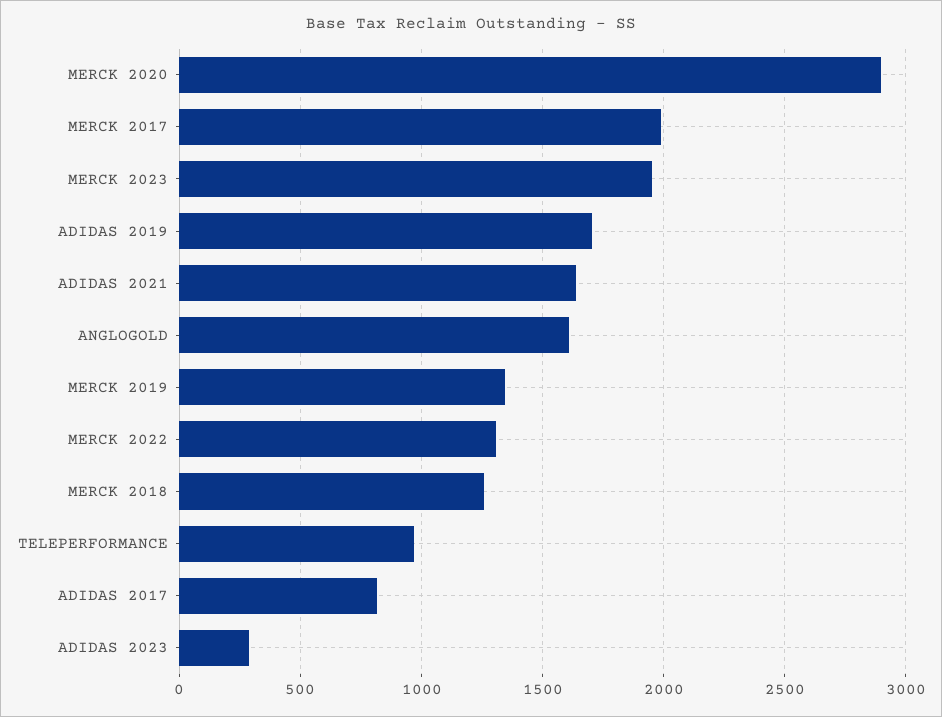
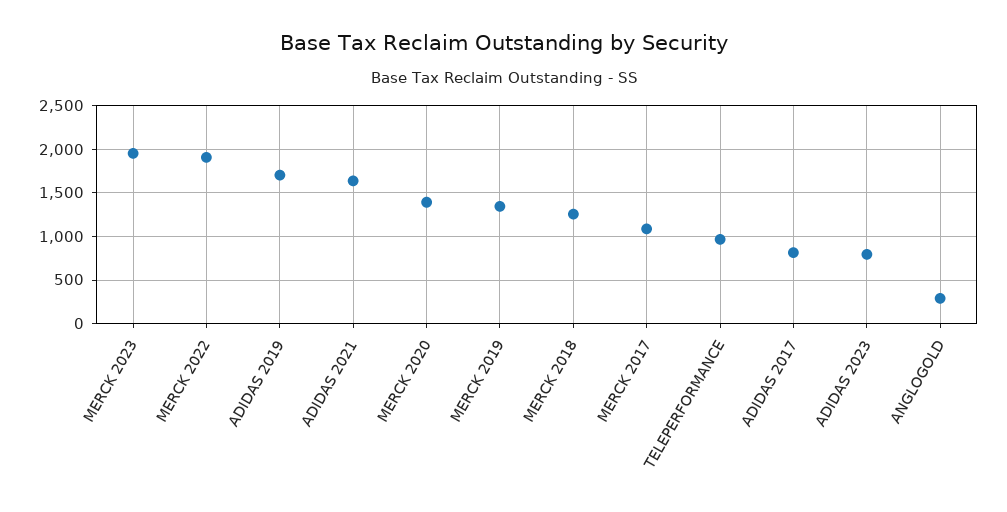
MERCK 2020: 2900 -> 1400
MERCK 2017: 2000 -> 1100
ANGLOGOLD: 1600 -> 300
MERCK 2022: 1300 -> 1900
ADIDAS 2023: 300 -> 800

